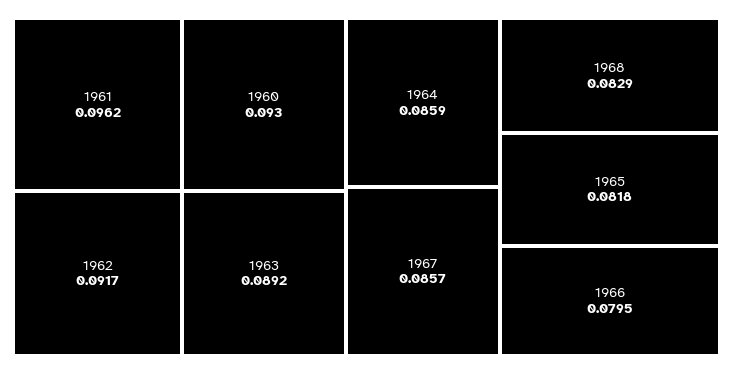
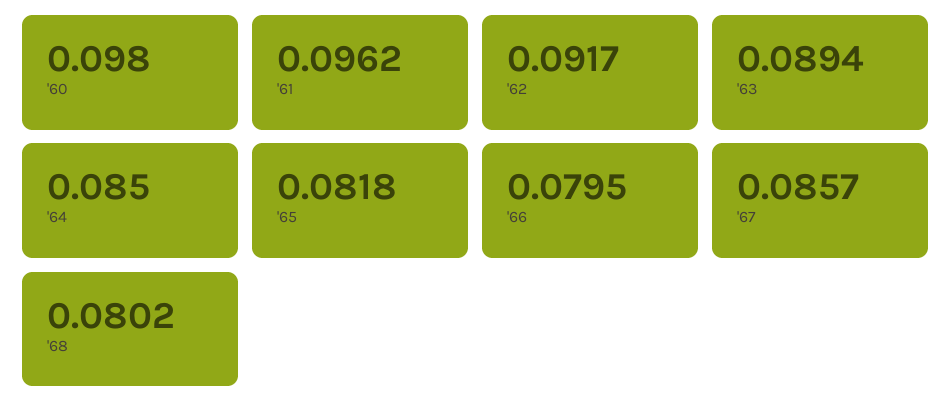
1960: 0.093 -> 0.098
1963: 0.0892 -> 0.0894
1964: 0.0859 -> 0.085
1968: 0.0829 -> 0.0802

